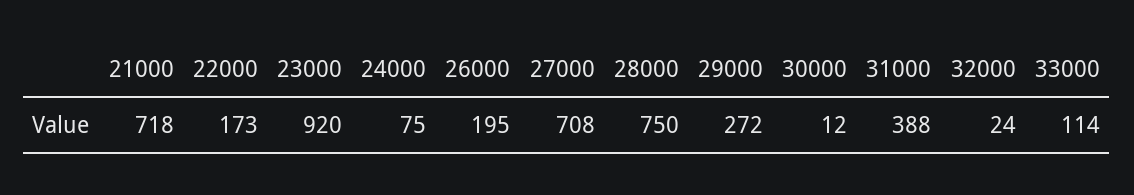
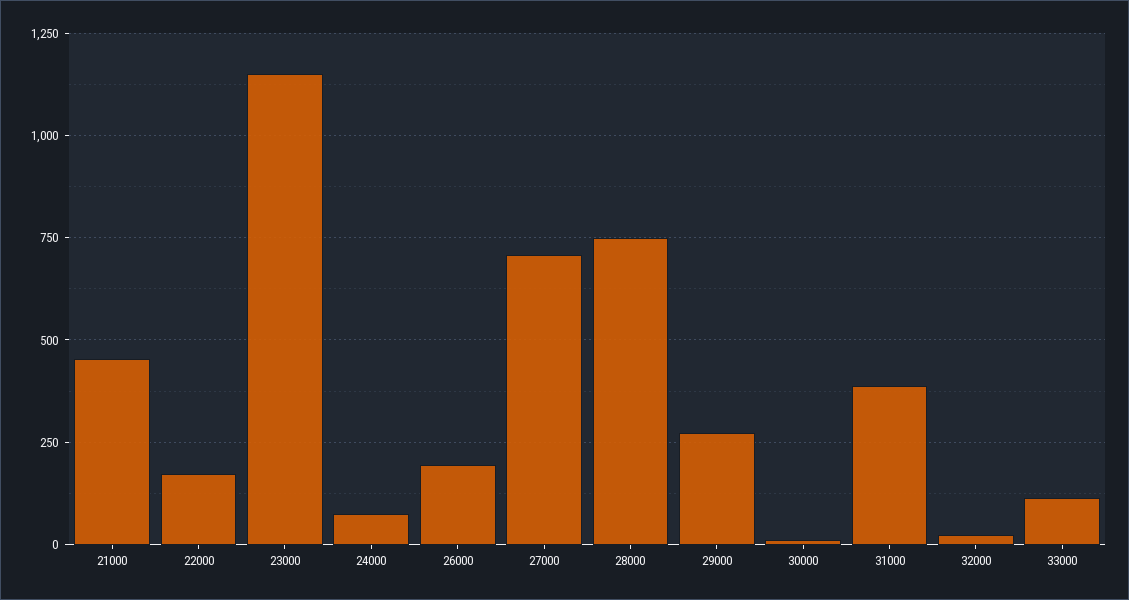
21000: 718 -> 450
23000: 920 -> 1150

